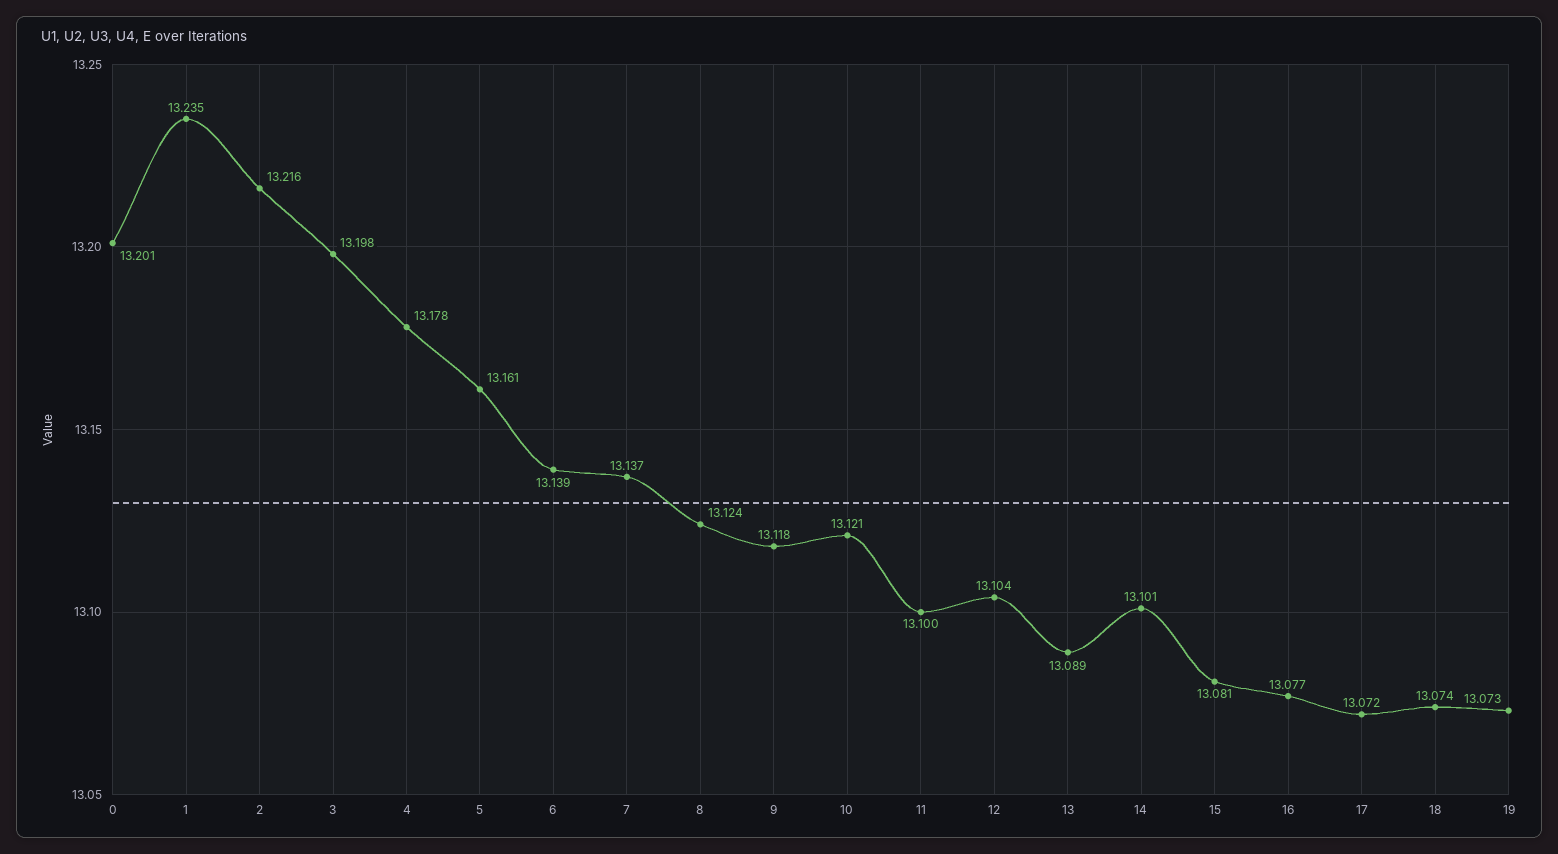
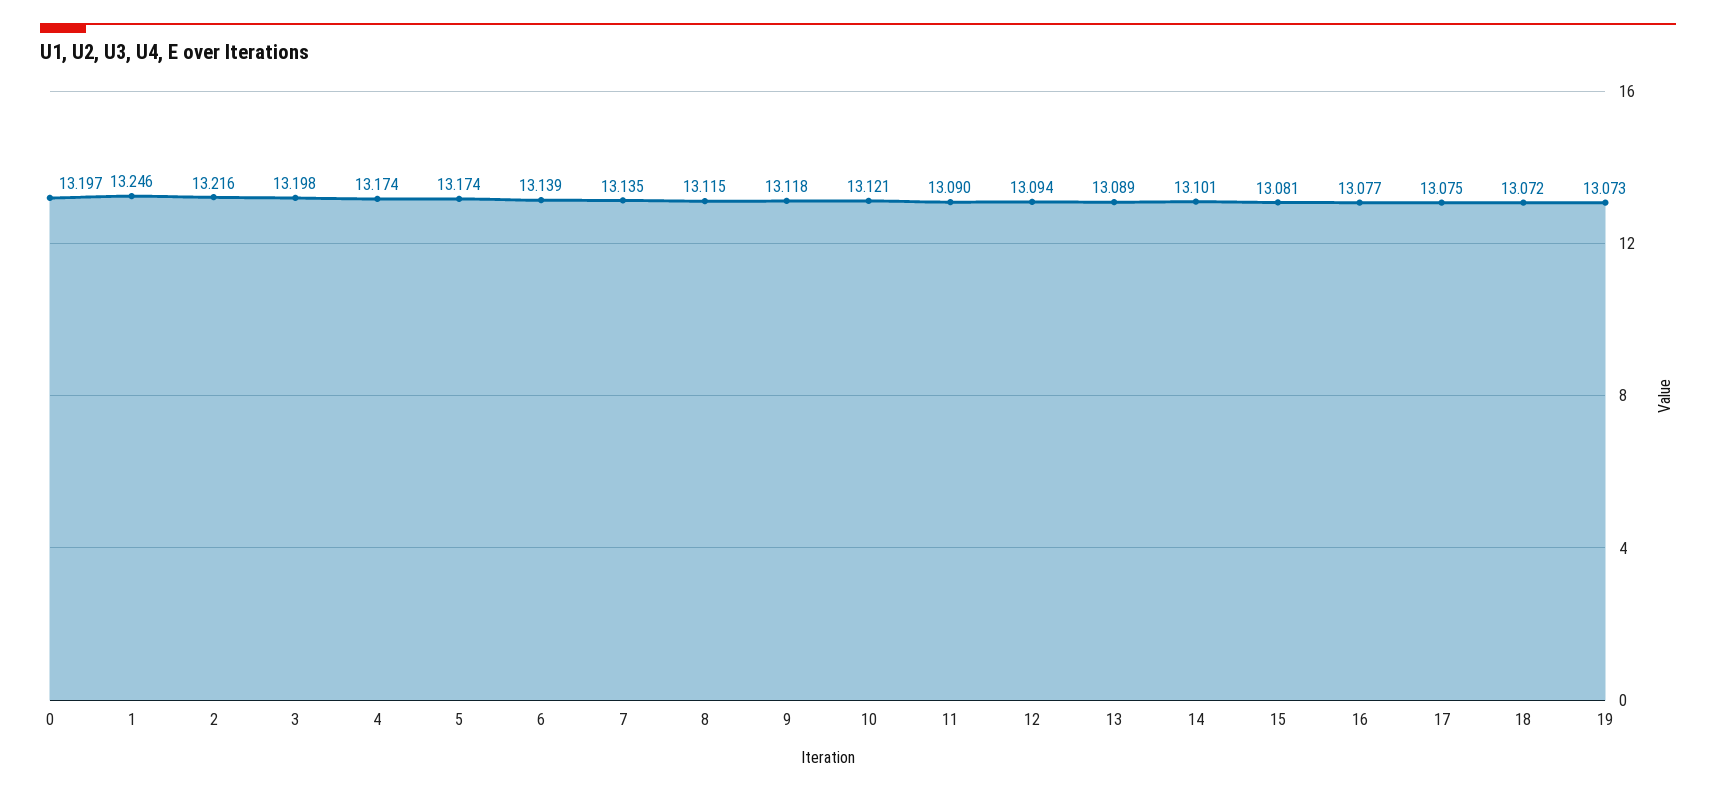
0: 13.201 -> 13.197
1: 13.235 -> 13.246
4: 13.178 -> 13.174
5: 13.161 -> 13.174
7: 13.137 -> 13.135
8: 13.124 -> 13.115
11: 13.1 -> 13.09
12: 13.104 -> 13.094
17: 13.072 -> 13.075
18: 13.074 -> 13.072

